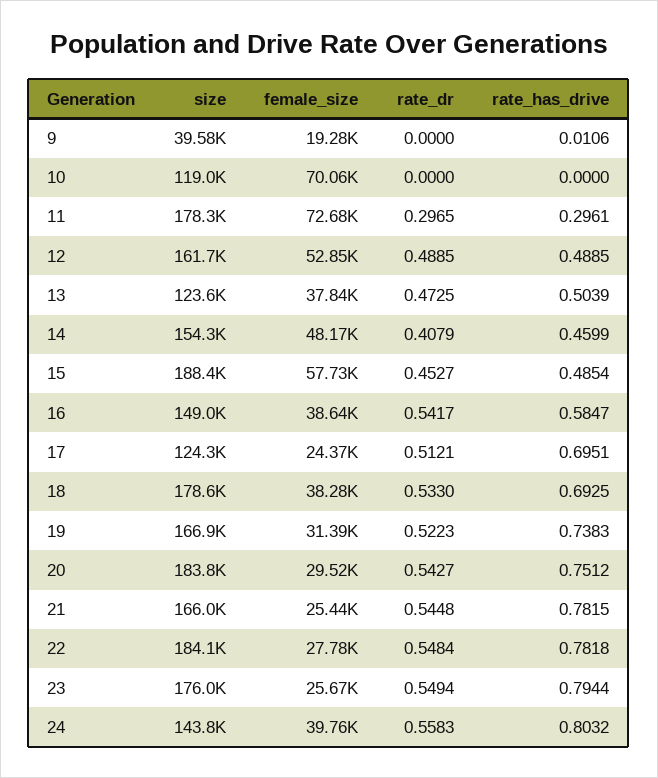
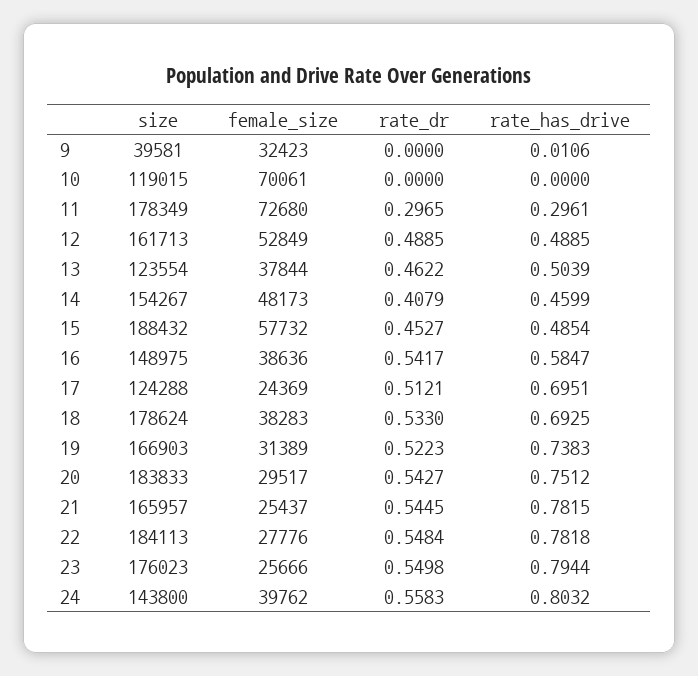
female_size, 9: 19280 -> 32423
rate_dr, 13: 0.4725 -> 0.4622
rate_dr, 21: 0.5448 -> 0.5445
rate_dr, 23: 0.5494 -> 0.5498

